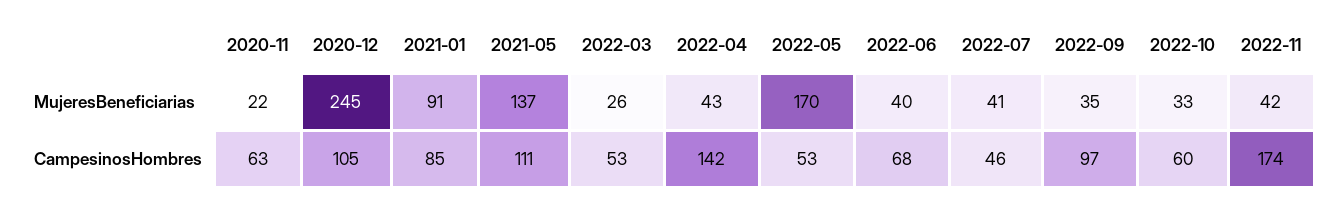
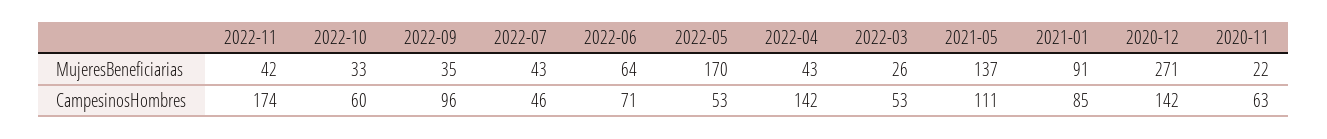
2020-12, MujeresBeneficiarias: 245 -> 271
2022-06, MujeresBeneficiarias: 40 -> 64
2022-07, MujeresBeneficiarias: 41 -> 43
2020-12, CampesinosHombres: 105 -> 142
2022-06, CampesinosHombres: 68 -> 71
2022-09, CampesinosHombres: 97 -> 96

